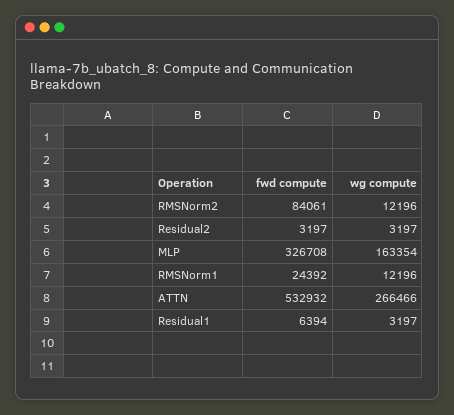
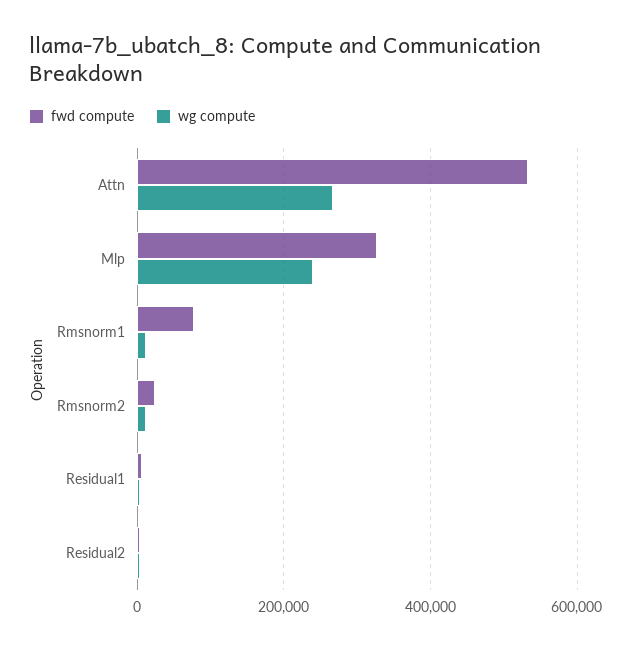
fwd compute, RMSNorm2: 84061 -> 20000
wg compute, MLP: 163354 -> 240000
fwd compute, RMSNorm1: 24392 -> 80000

